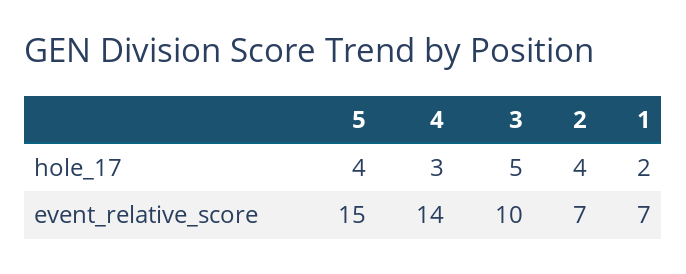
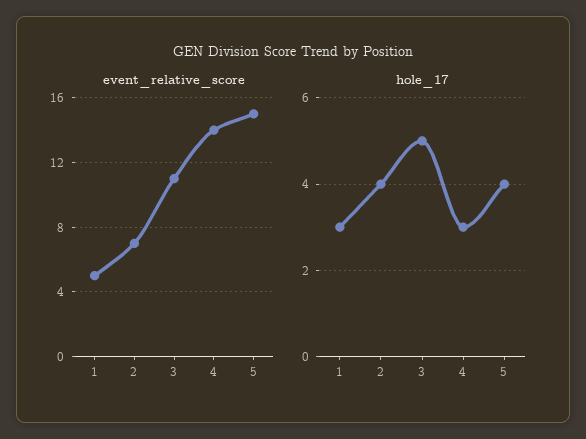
hole_17, 1: 2 -> 3
event_relative_score, 3: 10 -> 11
event_relative_score, 1: 7 -> 5

